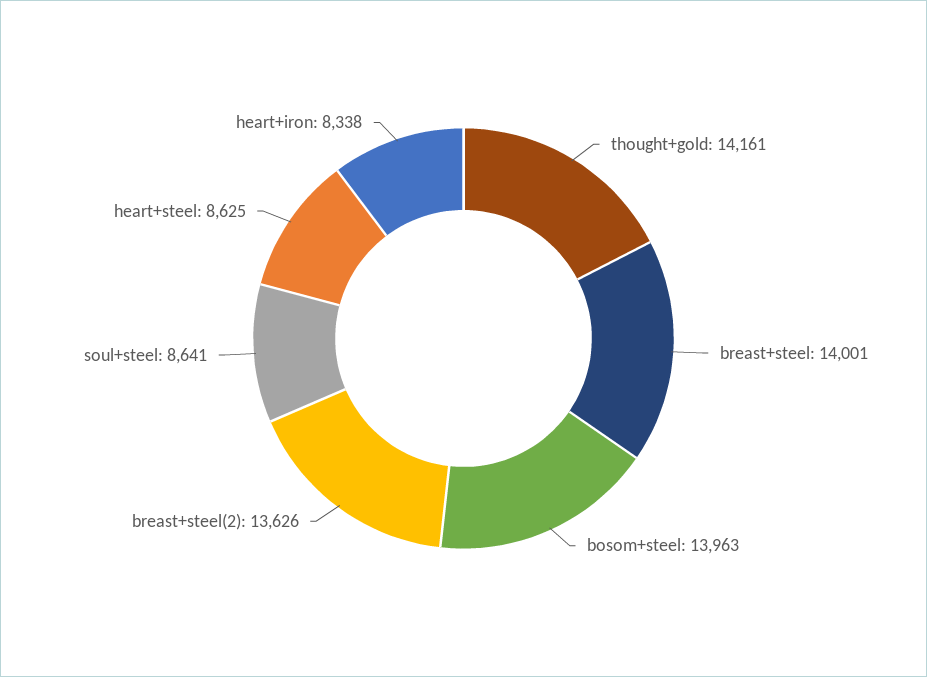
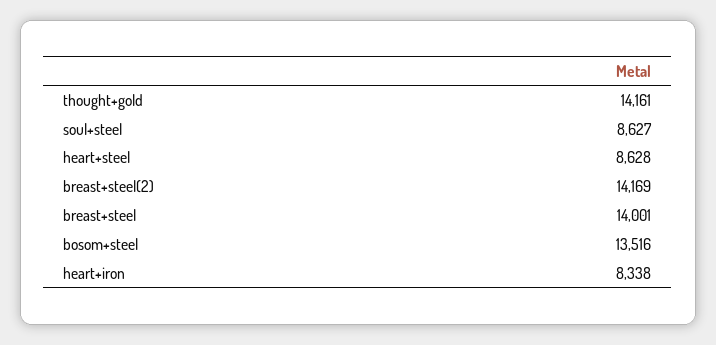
bosom+steel: 13963 -> 13516
breast+steel(2): 13626 -> 14169
soul+steel: 8641 -> 8627
heart+steel: 8625 -> 8628

